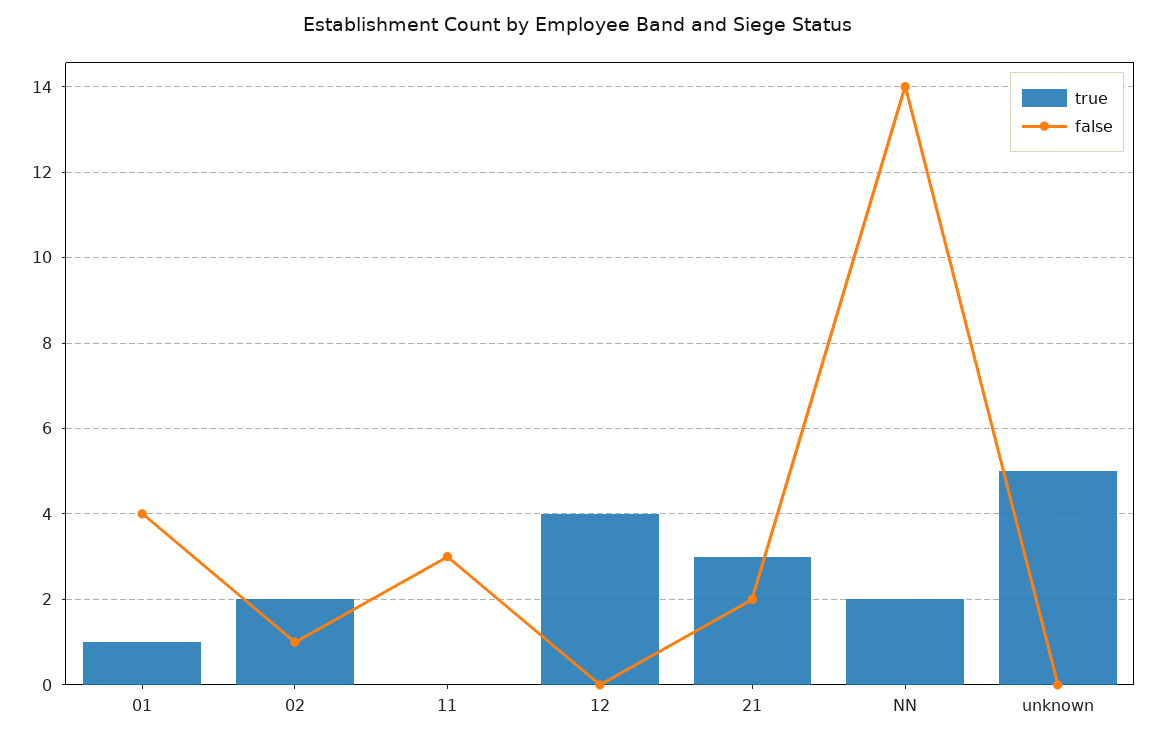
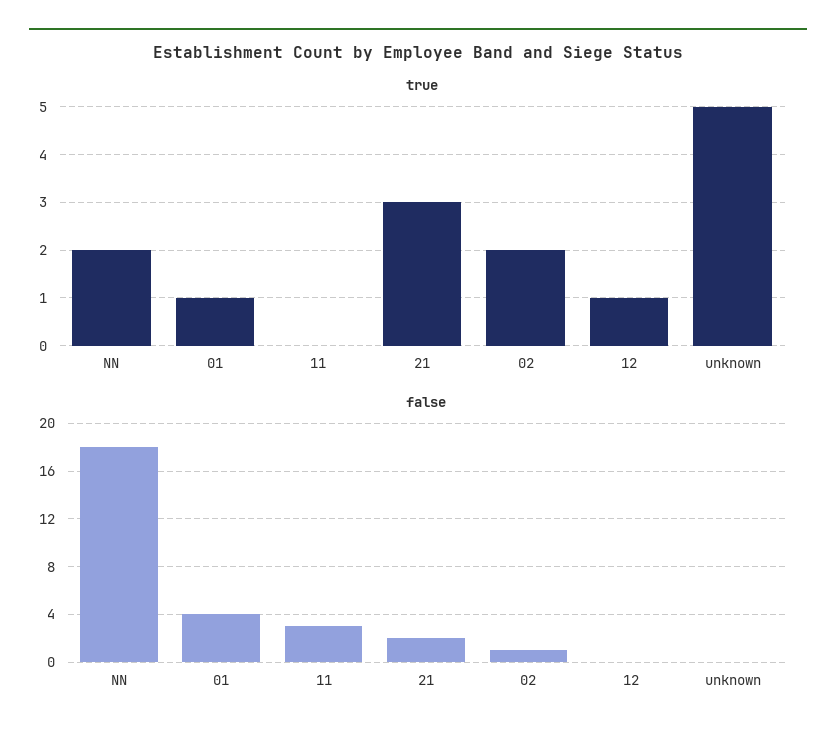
true, 12: 4 -> 1
false, NN: 14 -> 18

